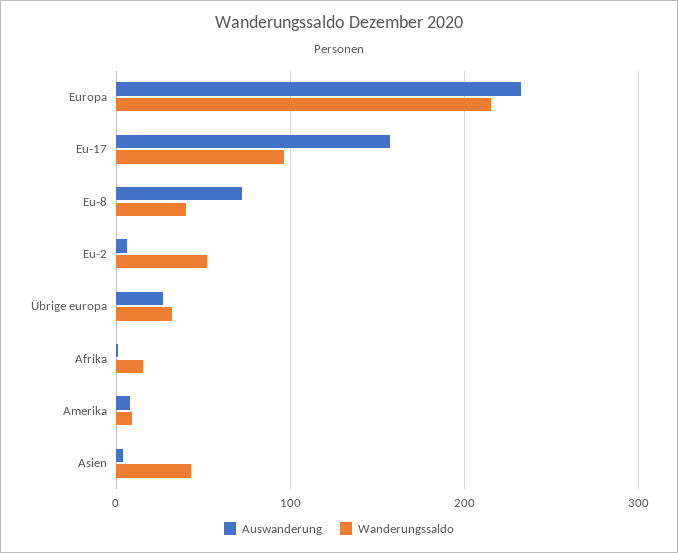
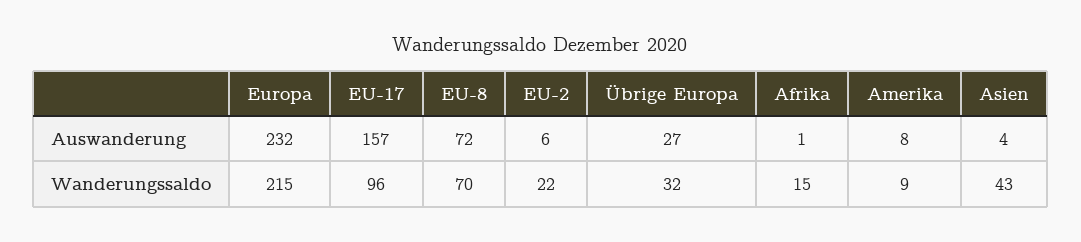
Wanderungssaldo, Eu-8: 40 -> 70
Wanderungssaldo, Eu-2: 50 -> 22

